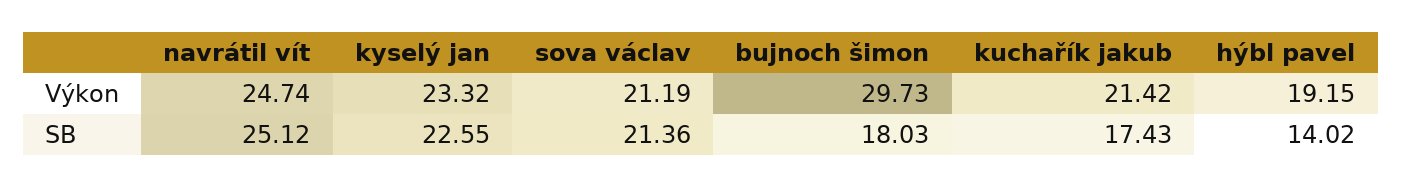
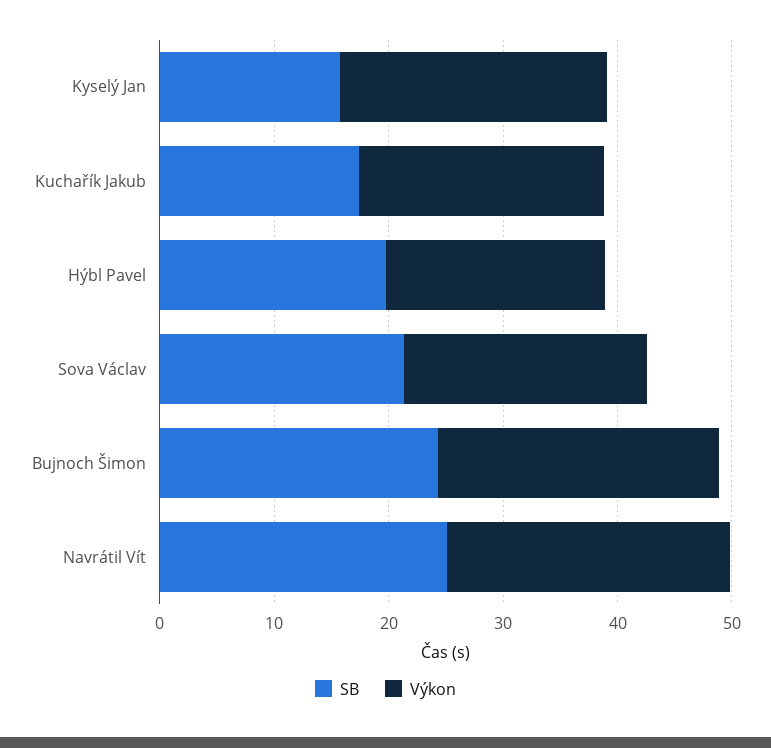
Výkon, bujnoch šimon: 29.73 -> 24
SB, kyselý jan: 22.55 -> 16
SB, bujnoch šimon: 18.03 -> 24
SB, hýbl pavel: 14.02 -> 20

